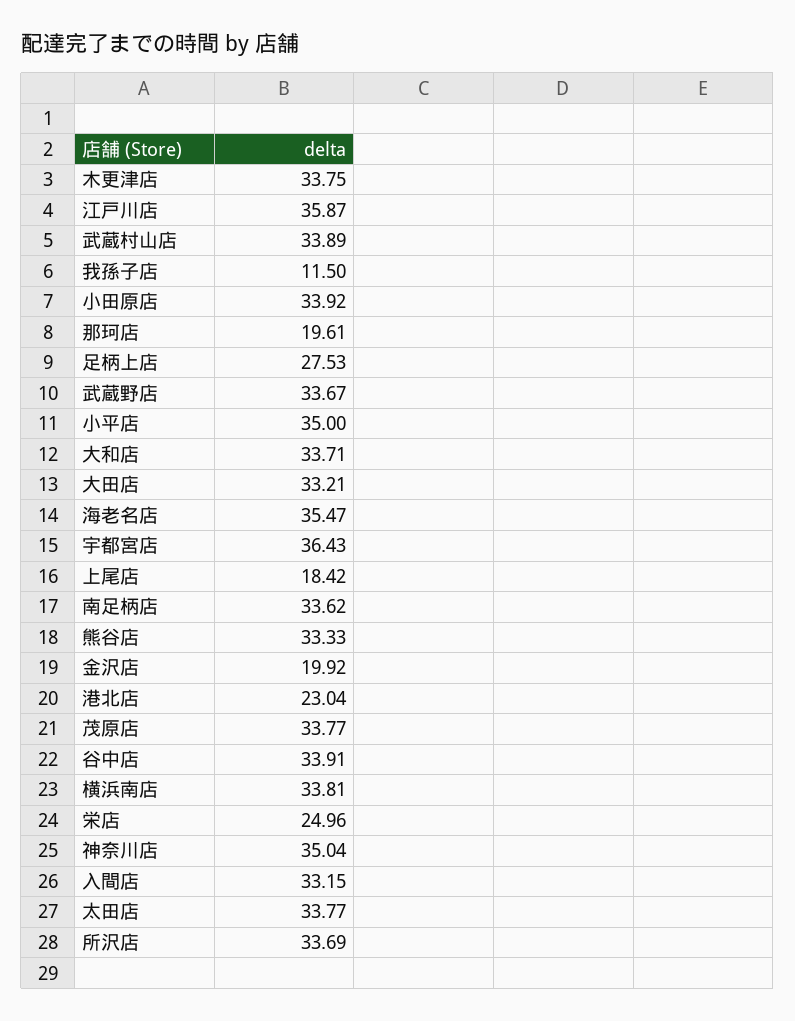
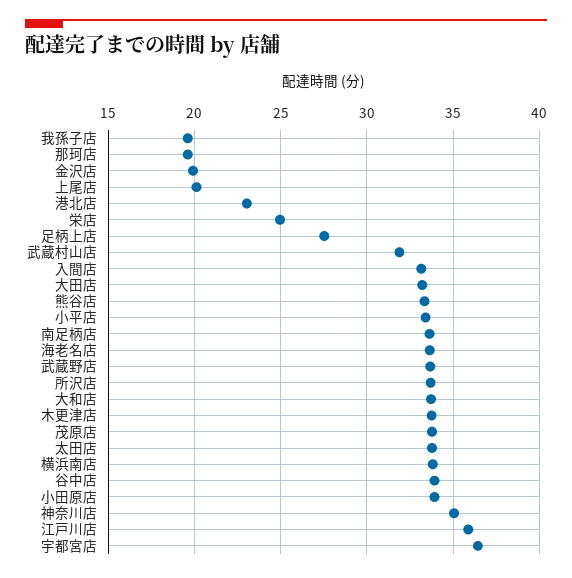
武蔵村山店: 33.89 -> 32
我孫子店: 11.5 -> 19.5
小平店: 35 -> 33.5
海老名店: 35.47 -> 33.5
上尾店: 18.42 -> 20

